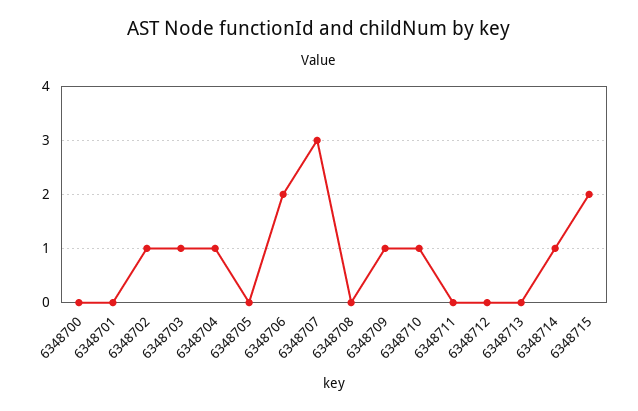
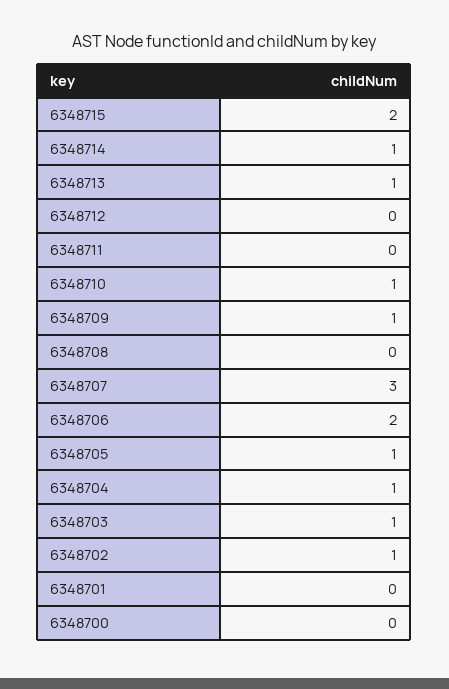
6348705: 0 -> 1
6348713: 0 -> 1

